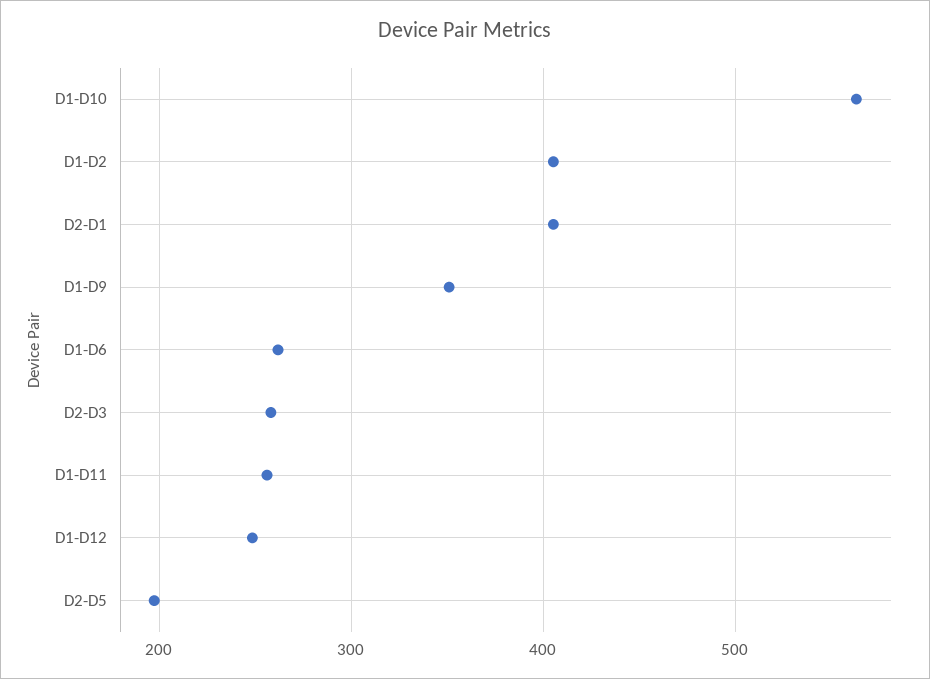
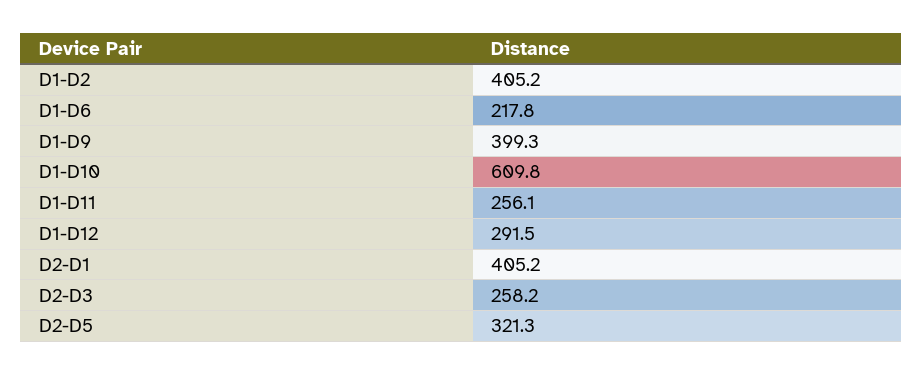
D1-D10: 560 -> 609.8
D1-D9: 350 -> 399.3
D1-D6: 260 -> 217.8
D1-D12: 250 -> 291.5
D2-D5: 200 -> 321.3

